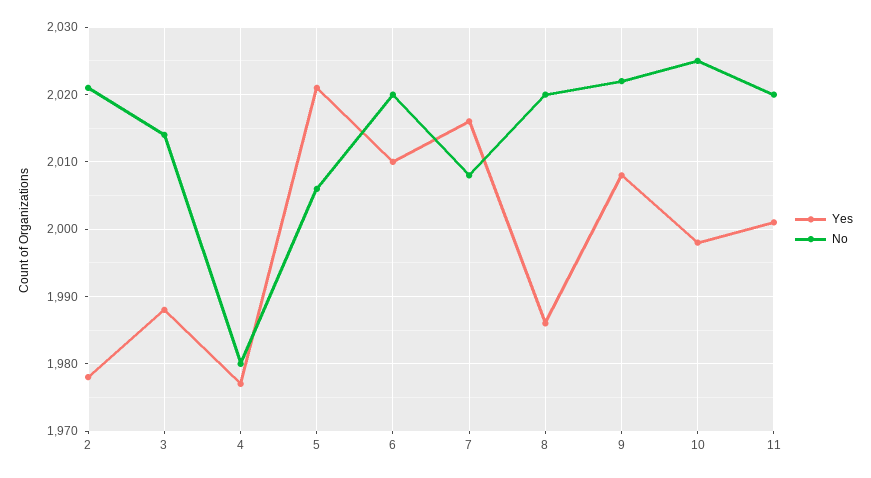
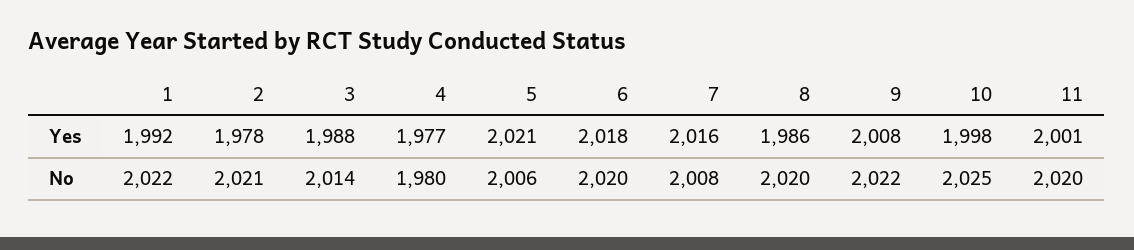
Yes, 6: 2010 -> 2018
Yes, 1: none -> 1992
No, 1: none -> 2022

